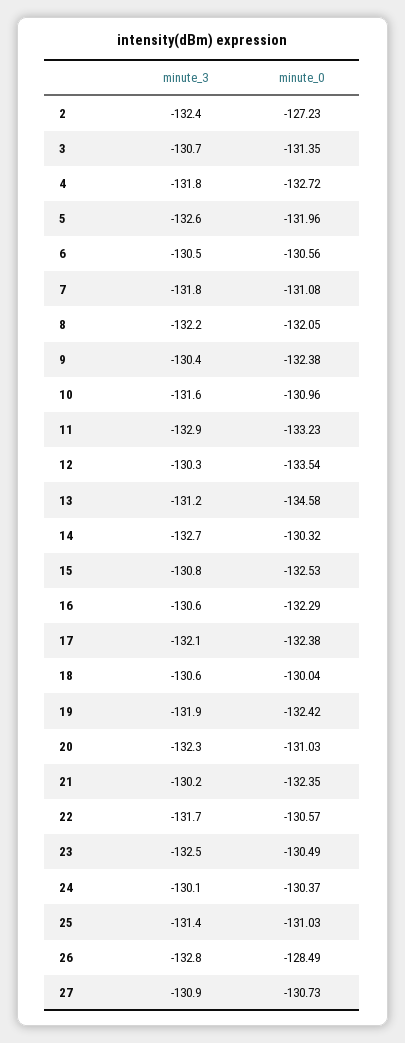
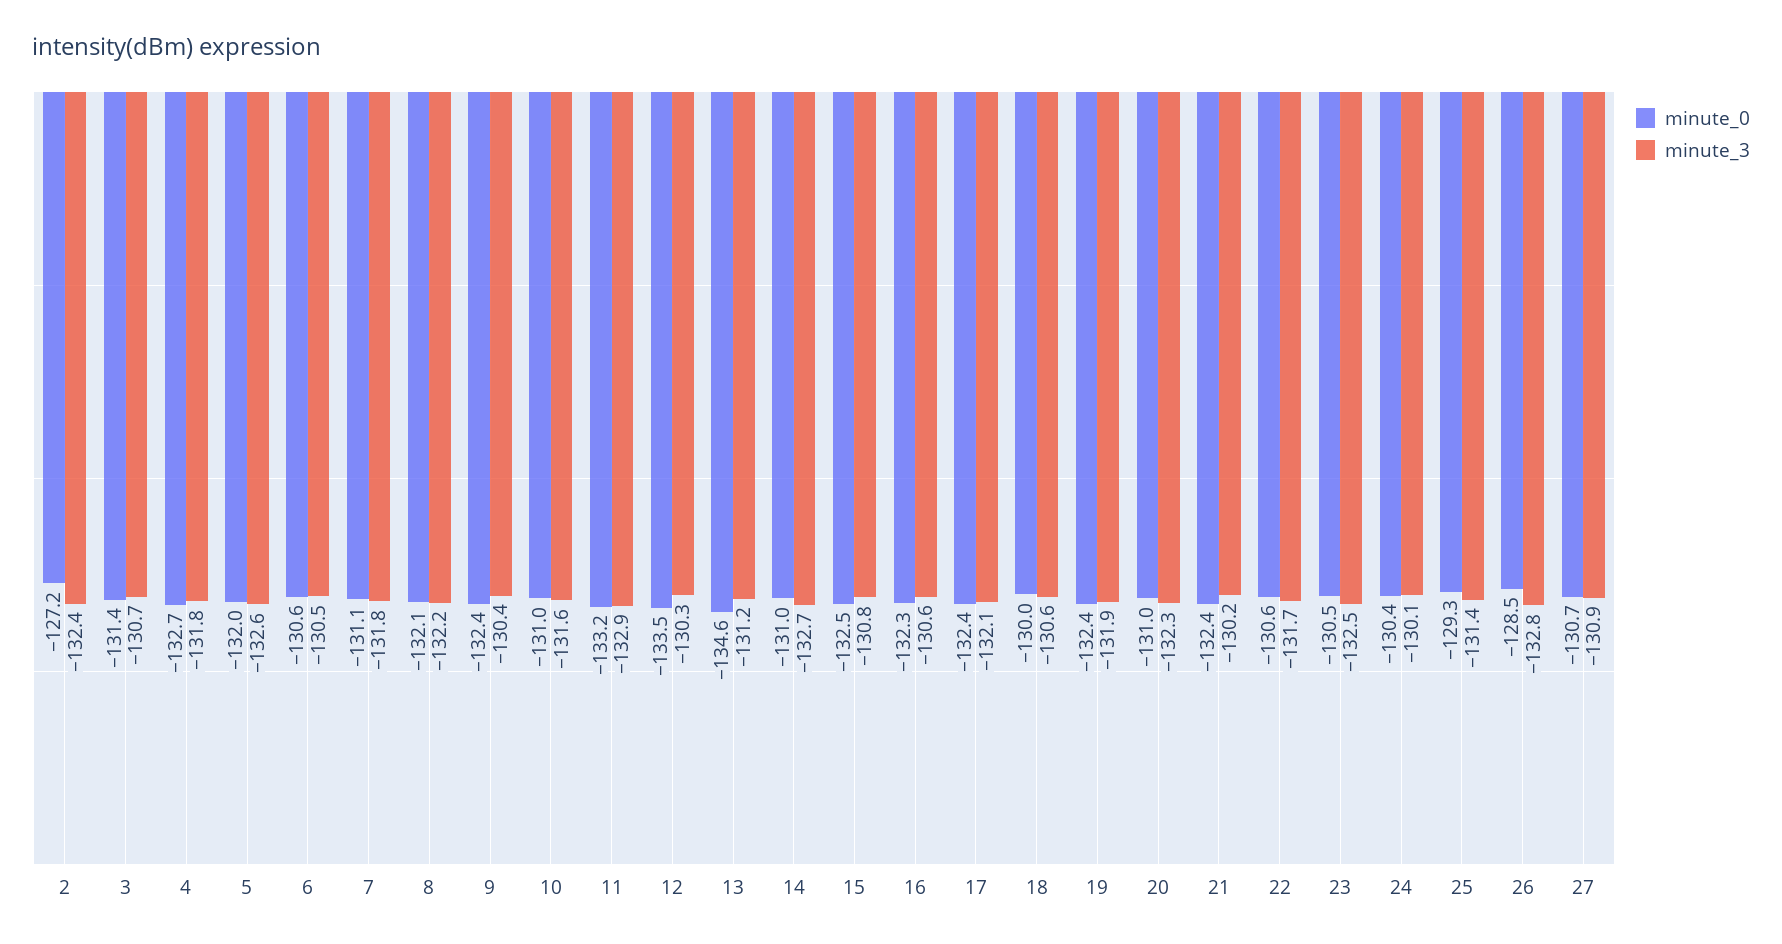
minute_0, 14: -130.32 -> -131
minute_0, 25: -131.03 -> -129.3

